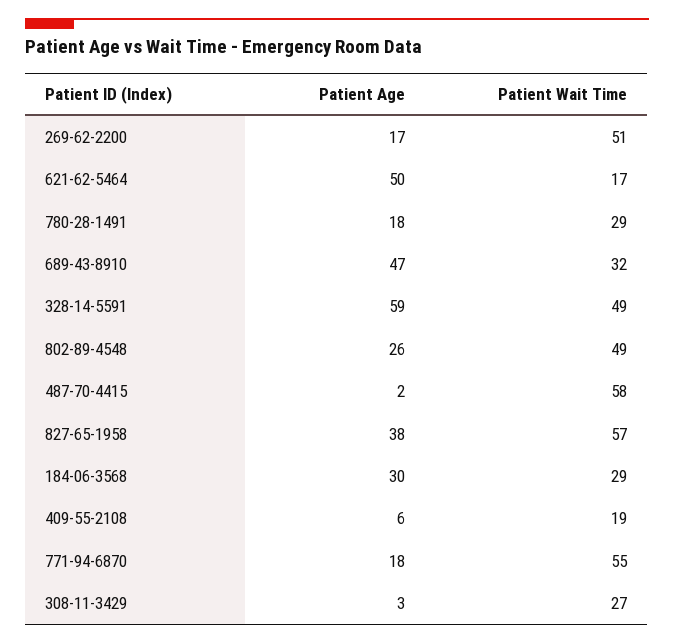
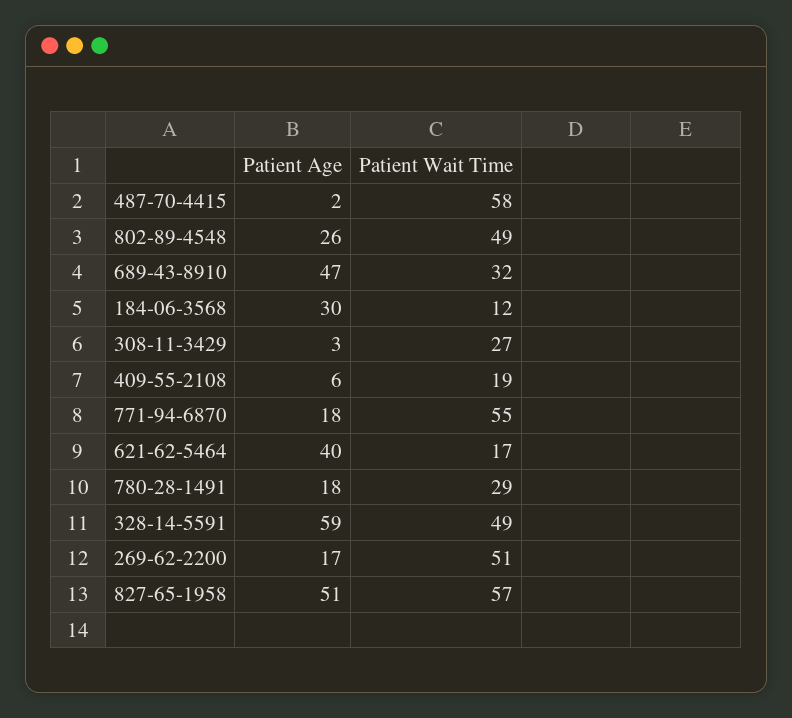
Patient Age, 621-62-5464: 50 -> 40
Patient Age, 827-65-1958: 38 -> 51
Patient Wait Time, 184-06-3568: 29 -> 12

